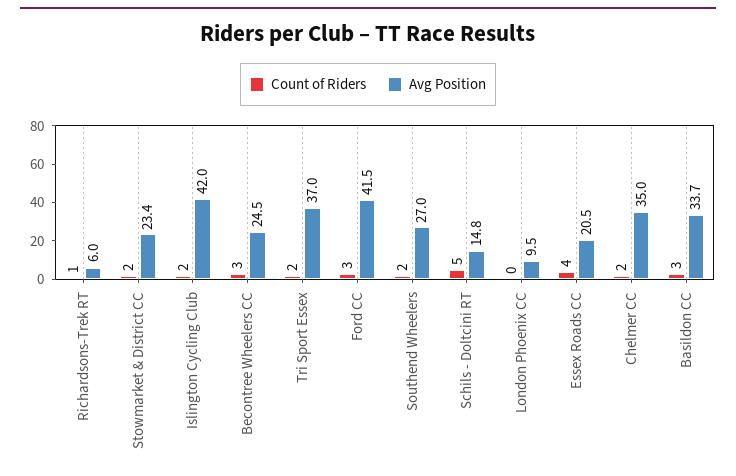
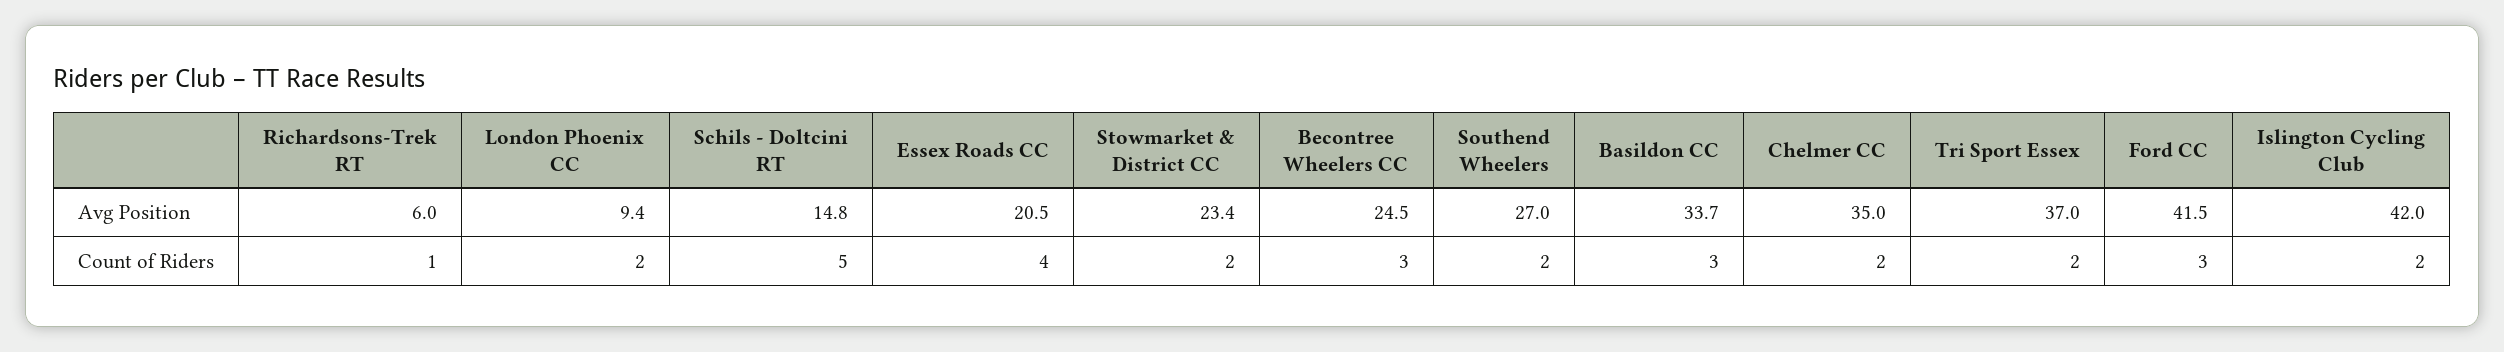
Count of Riders, London Phoenix CC: 0 -> 2
Avg Position, London Phoenix CC: 9.5 -> 9.4

